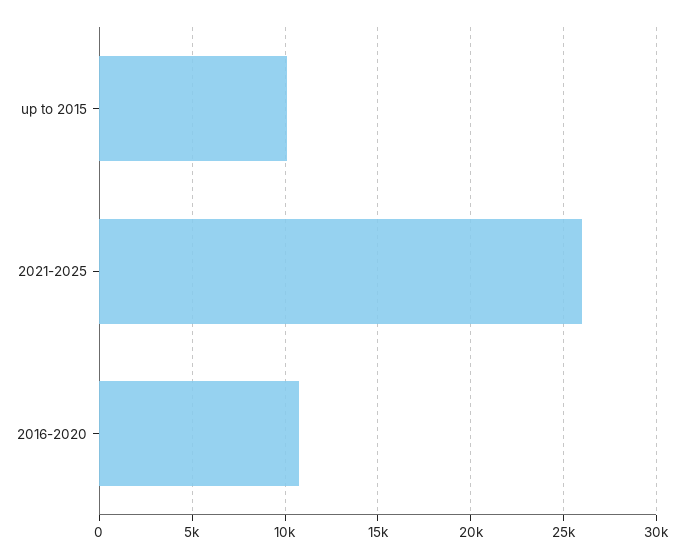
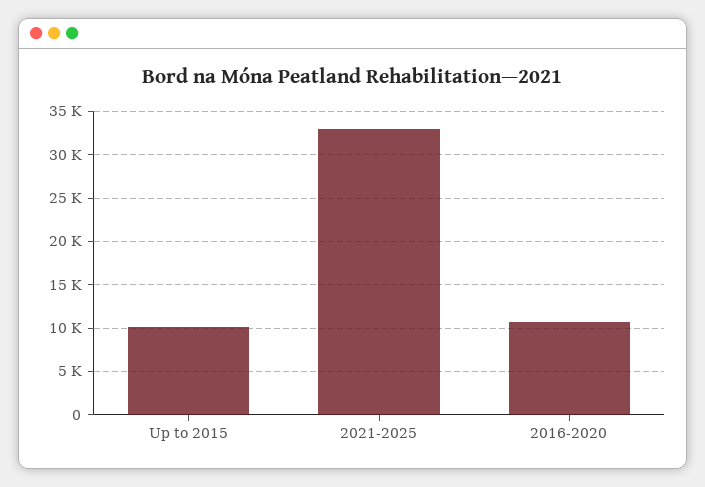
2021-2025: 26000 -> 33000

